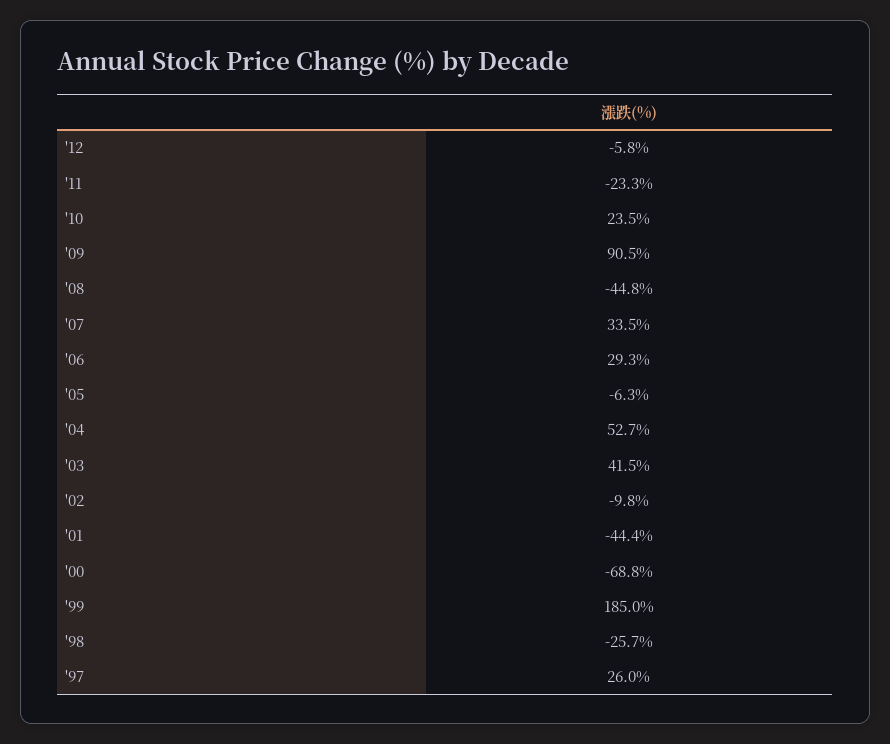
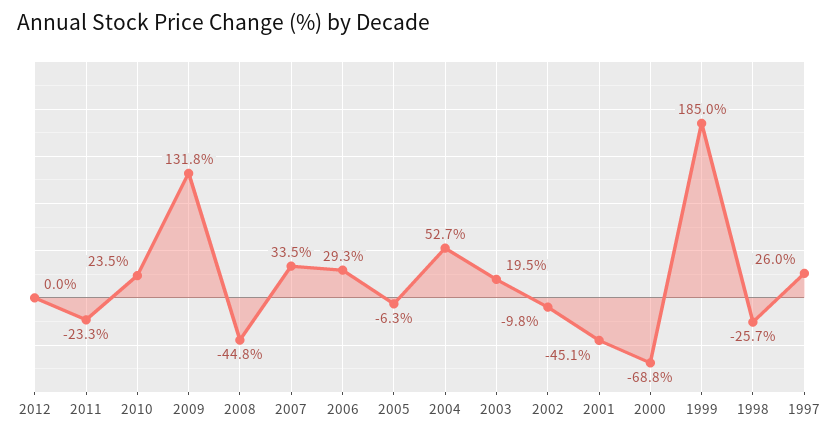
'12: -5.8 -> 0
'09: 90.5 -> 131.8
'03: 41.5 -> 19.5
'01: -44.4 -> -45.1

